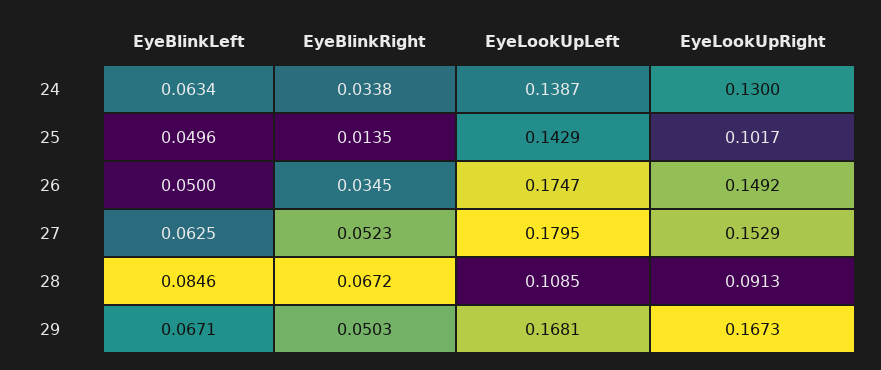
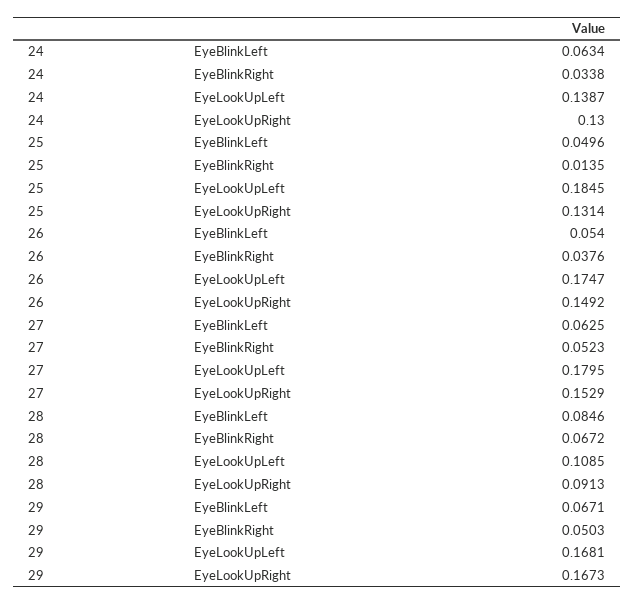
EyeLookUpLeft, 25: 0.1429 -> 0.1845
EyeLookUpRight, 25: 0.1017 -> 0.1314
EyeBlinkLeft, 26: 0.05 -> 0.054
EyeBlinkRight, 26: 0.0345 -> 0.0376

